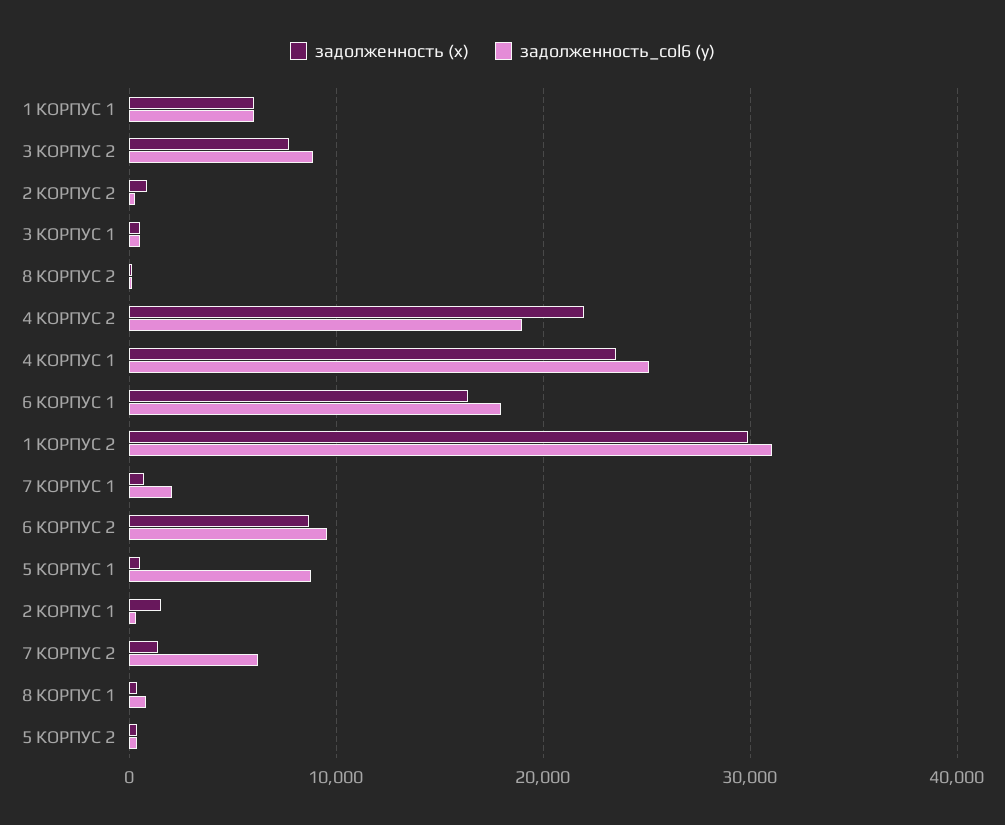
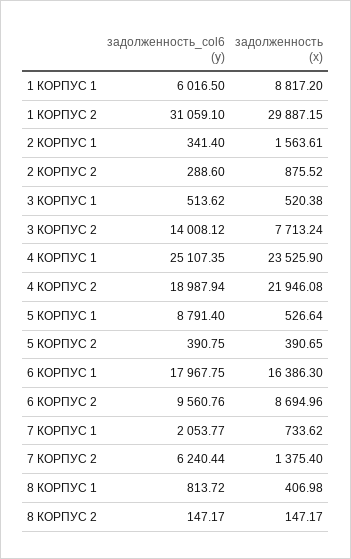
задолженность (x), 1 КОРПУС 1: 6000 -> 8817.2
задолженность_col6 (y), 3 КОРПУС 2: 9000 -> 14008.12

